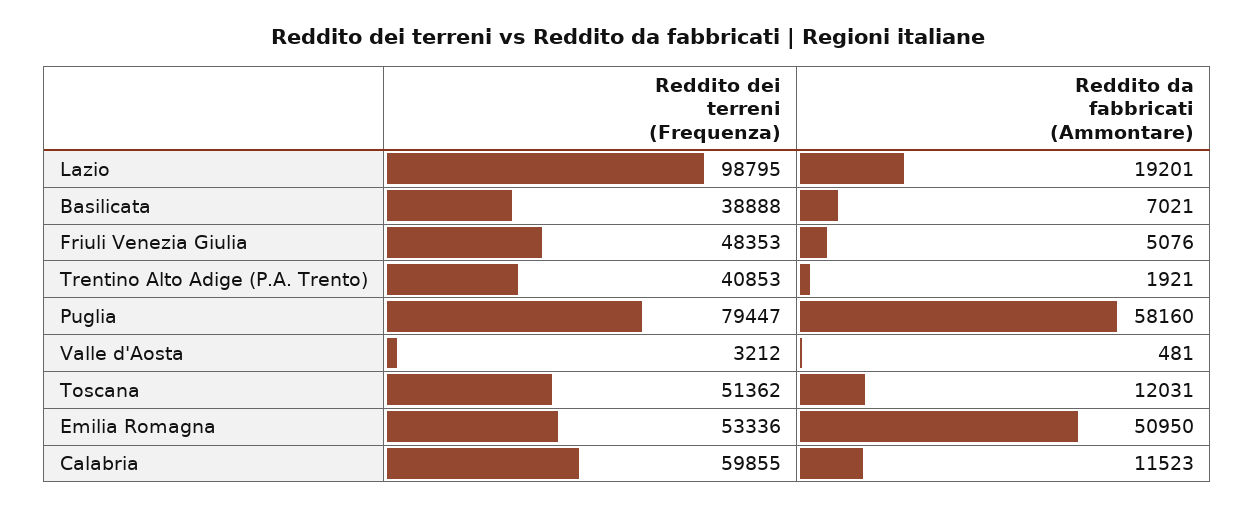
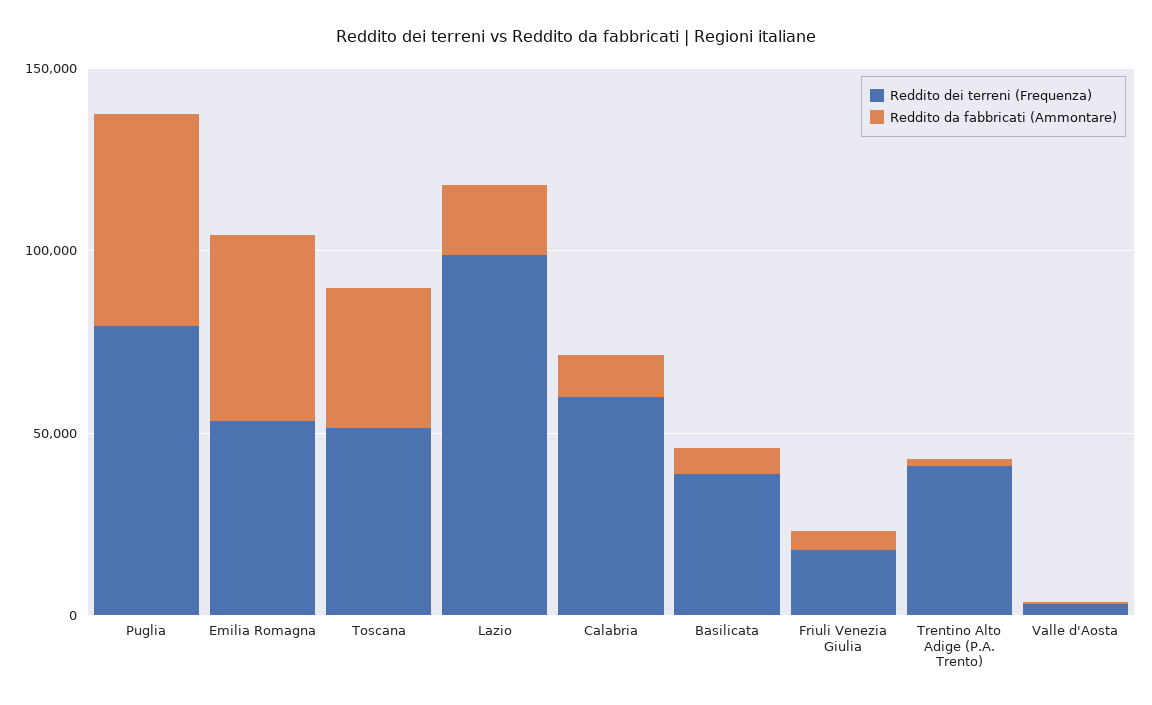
Reddito dei terreni (Frequenza), Friuli Venezia Giulia: 48353 -> 20000
Reddito da fabbricati (Ammontare), Toscana: 12031 -> 40000

